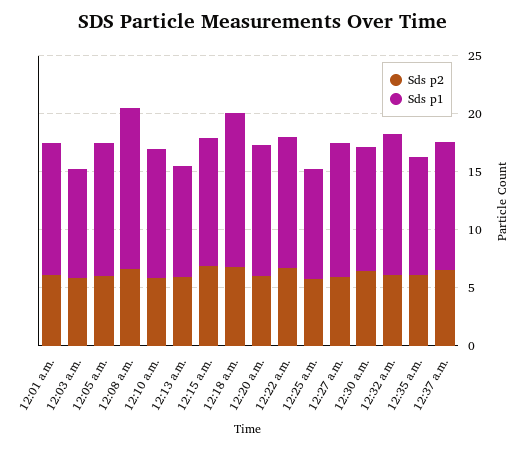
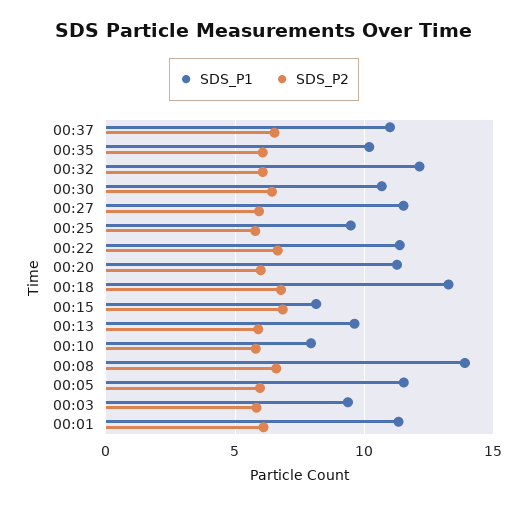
Sds p1, 12:10 a.m.: 11 -> 8
Sds p1, 12:15 a.m.: 11 -> 8

